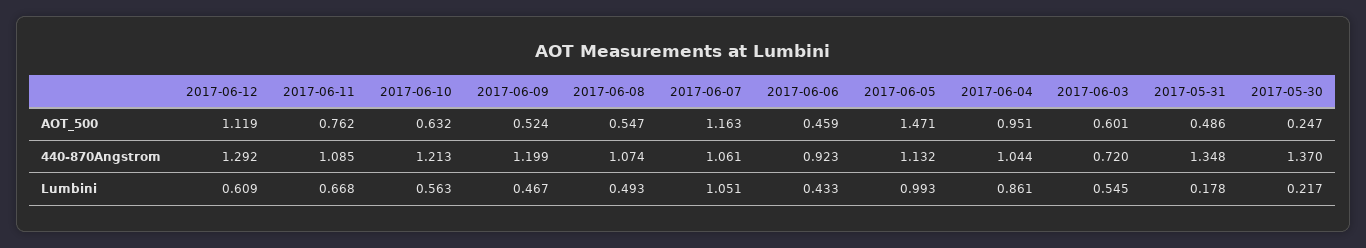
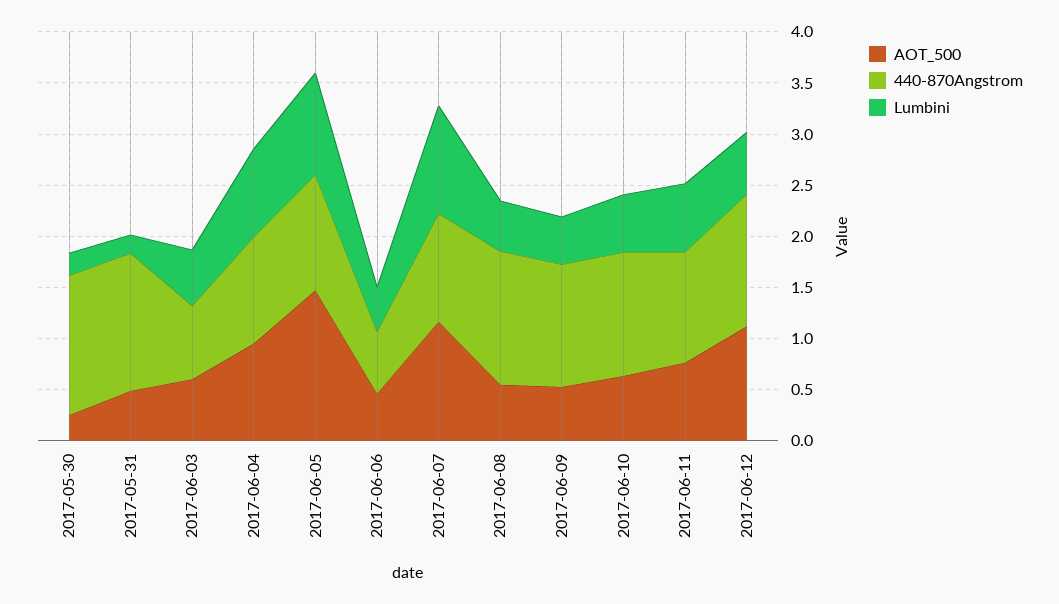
440-870Angstrom, 2017-06-08: 1.074 -> 1.3
440-870Angstrom, 2017-06-06: 0.923 -> 0.6

